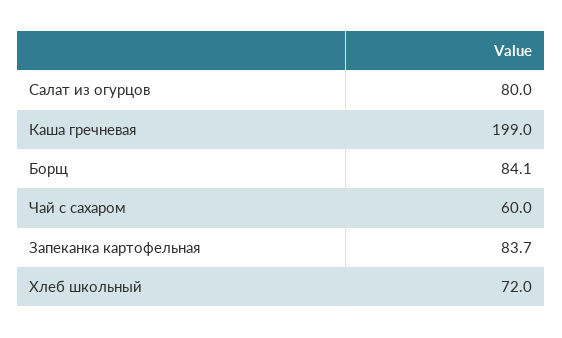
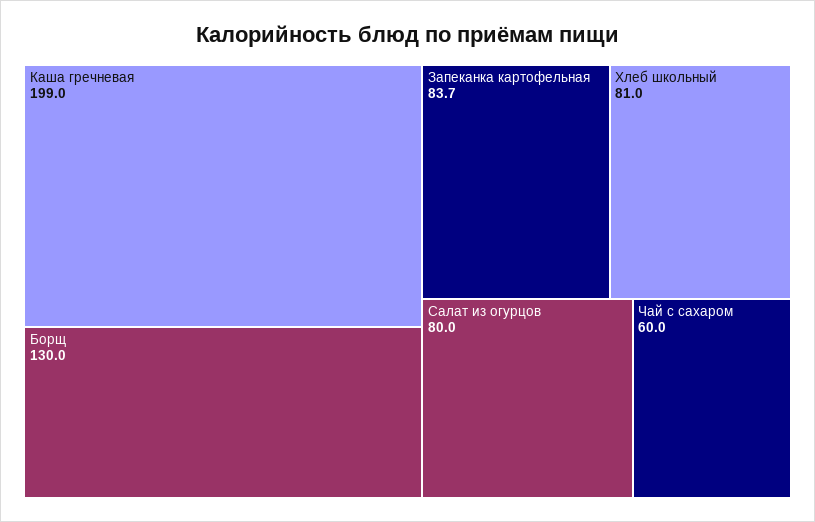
Борщ: 84.1 -> 130
Хлеб школьный: 72 -> 81

